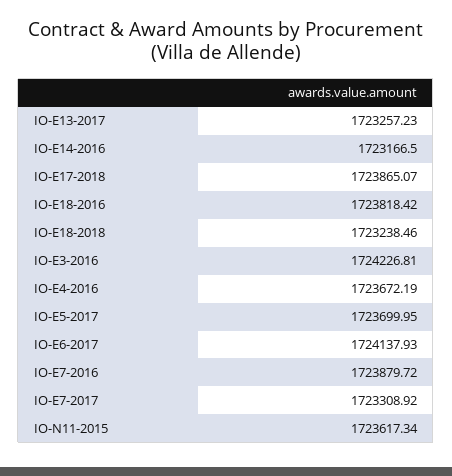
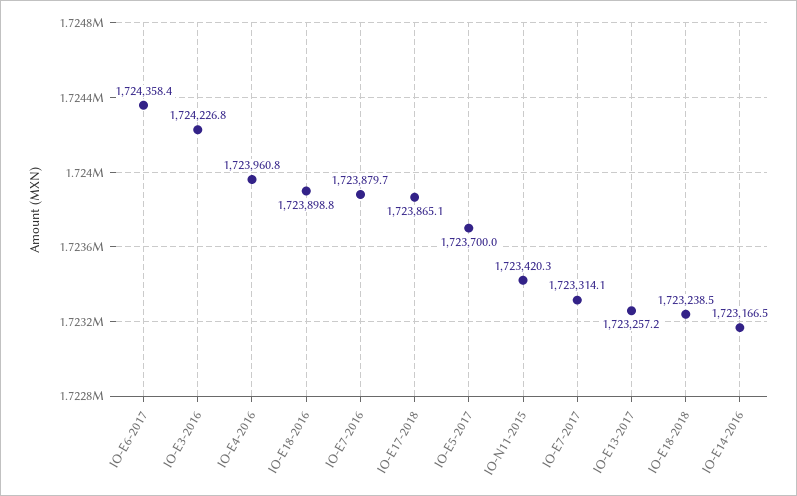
IO-E18-2016: 1723818.42 -> 1723898.8
IO-E4-2016: 1723672.19 -> 1723960.8
IO-E6-2017: 1724137.93 -> 1724358.4
IO-E7-2017: 1723308.92 -> 1723314.1
IO-N11-2015: 1723617.34 -> 1723420.3

